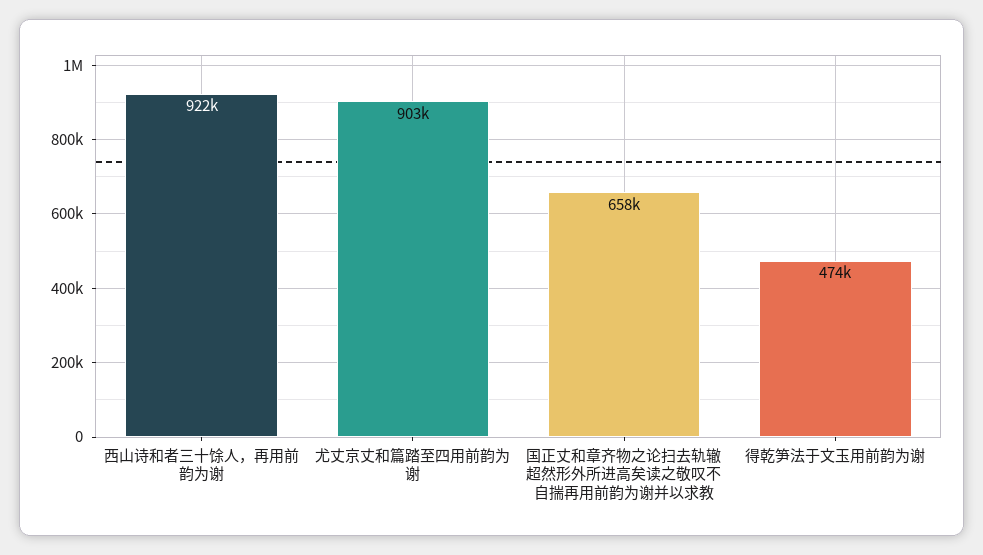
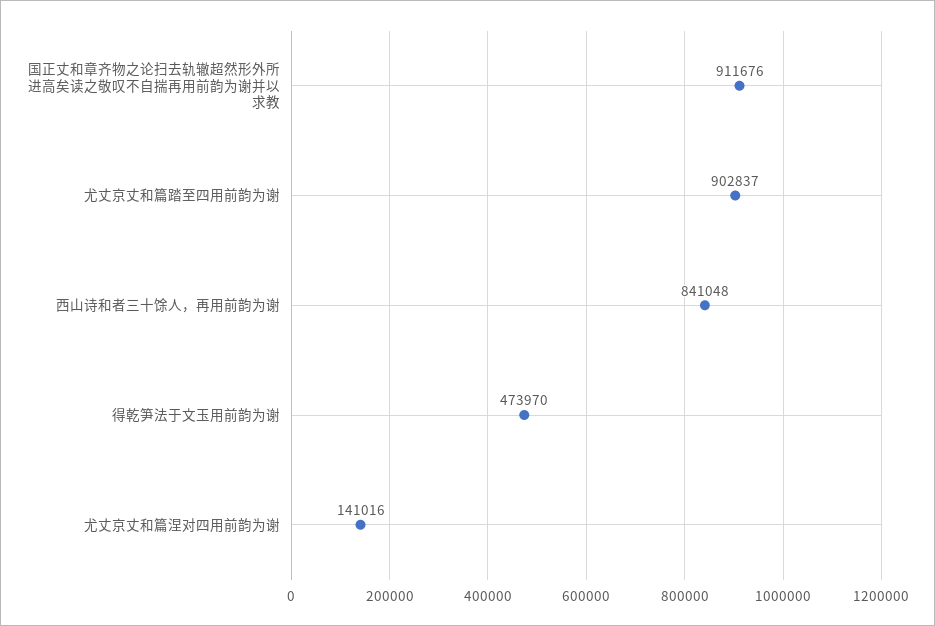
西山诗和者三十馀人，再用前韵为谢: 922000 -> 841048
国正丈和章齐物之论扫去轨辙超然形外所进高矣读之敬叹不自揣再用前韵为谢并以求教: 658000 -> 911676
尤丈京丈和篇涅对四用前韵为谢: none -> 141016

